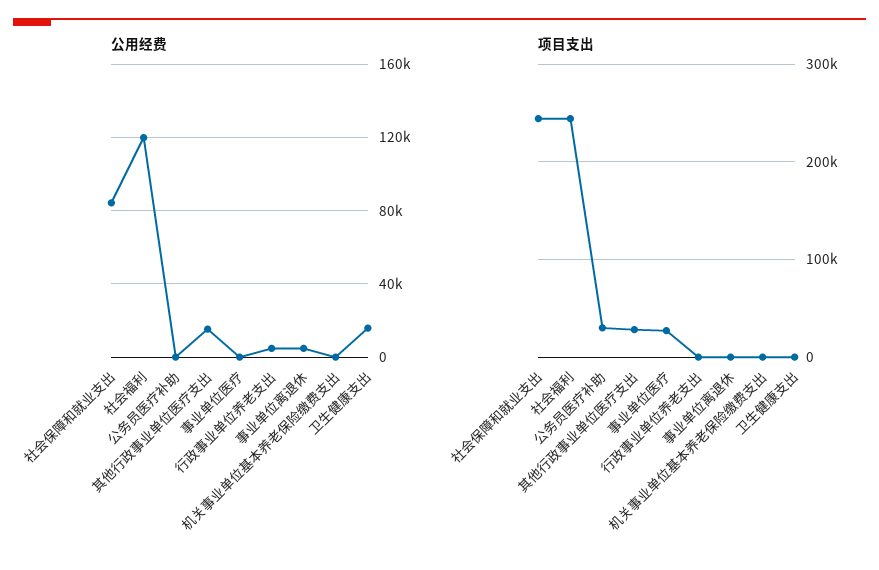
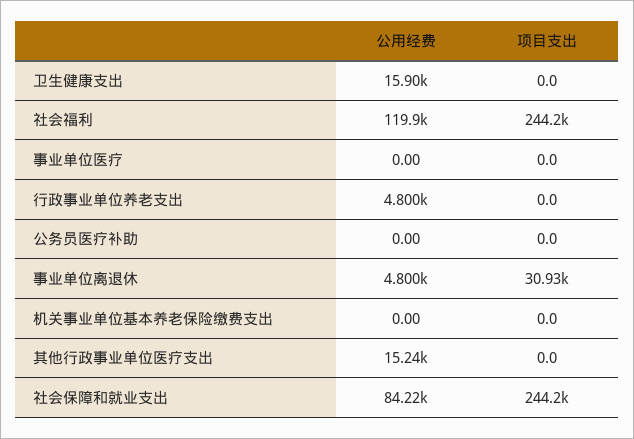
项目支出, 公务员医疗补助: 30000 -> 0
项目支出, 其他行政事业单位医疗支出: 30000 -> 0
项目支出, 事业单位医疗: 30000 -> 0
项目支出, 事业单位离退休: 0 -> 30930

